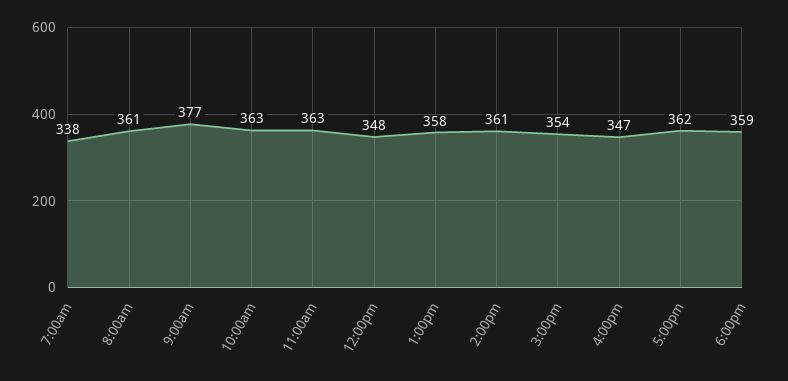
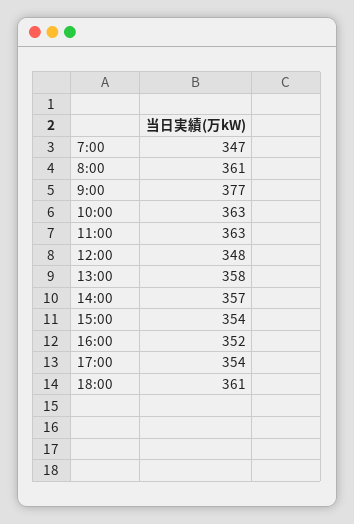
7:00am: 338 -> 347
2:00pm: 361 -> 357
4:00pm: 347 -> 352
5:00pm: 362 -> 354
6:00pm: 359 -> 361

